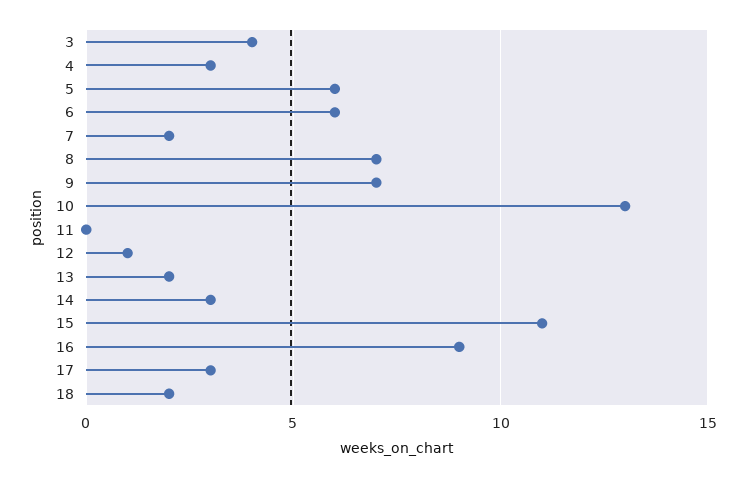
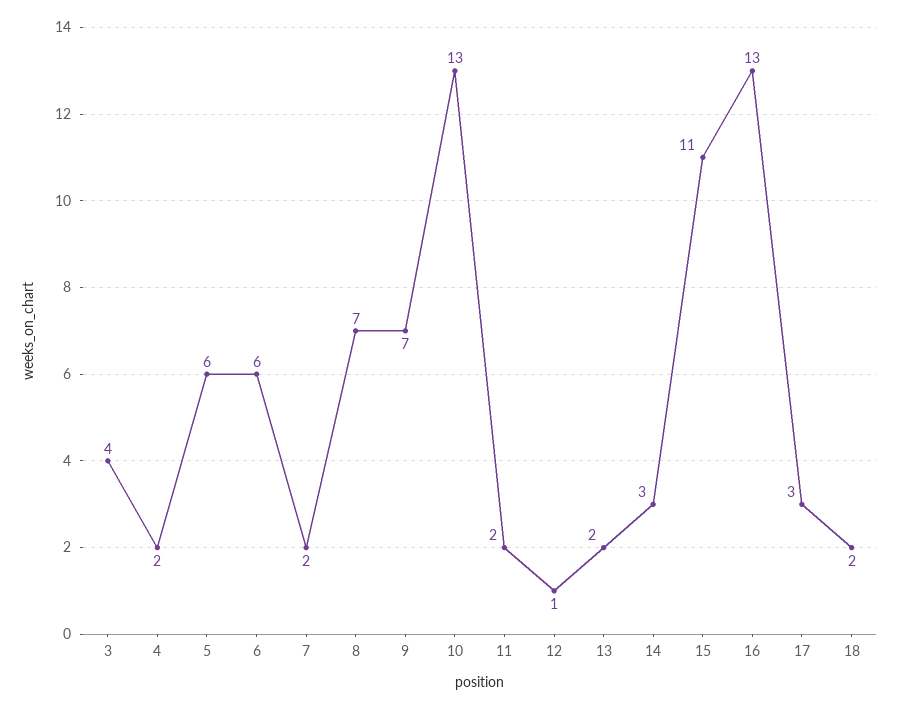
4: 3 -> 2
11: 0 -> 2
16: 9 -> 13

